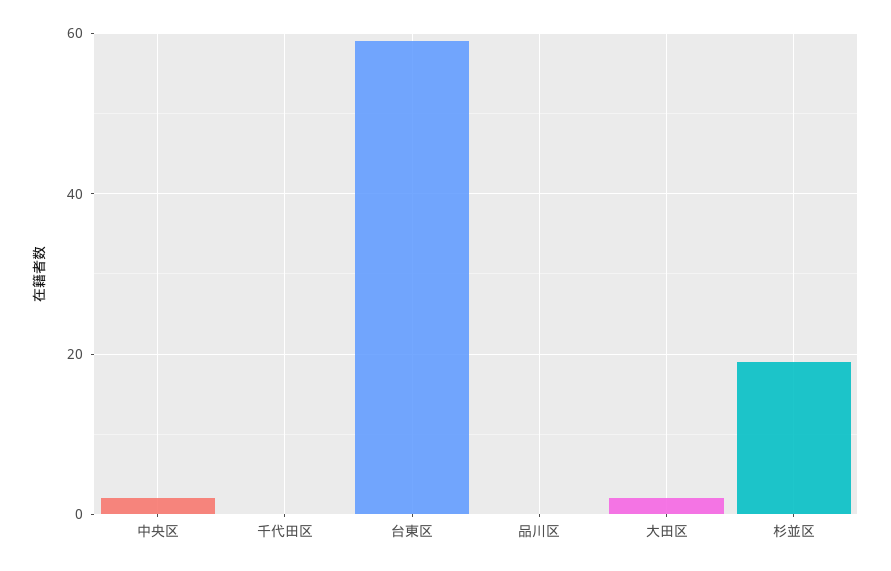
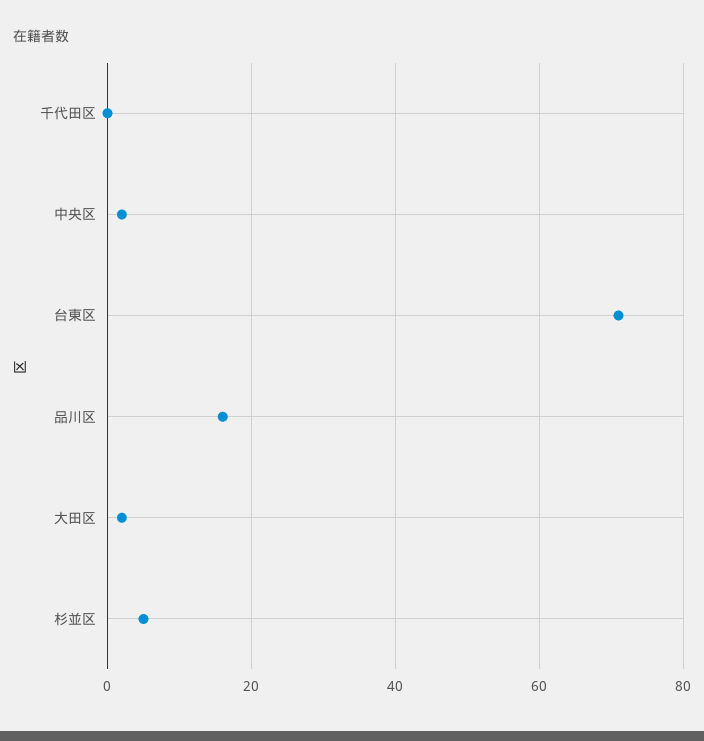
台東区: 60 -> 70
品川区: 0 -> 15
杉並区: 20 -> 5

